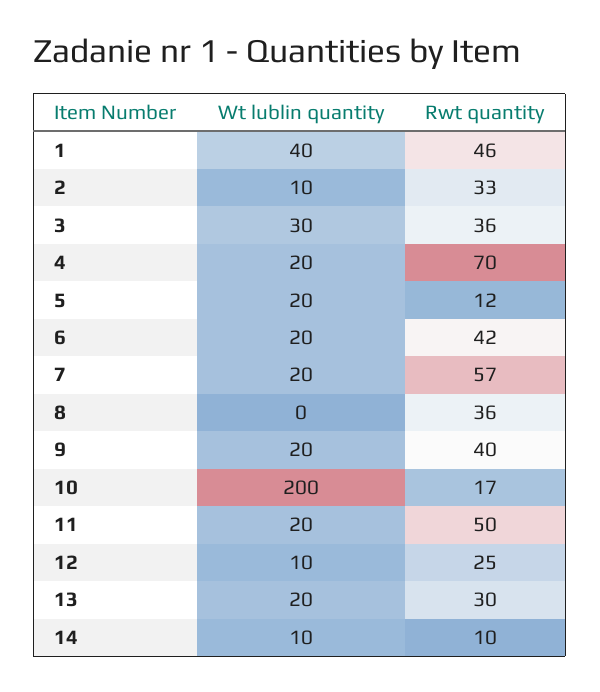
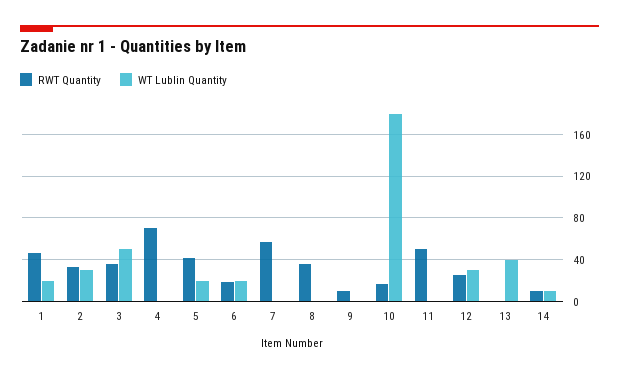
Wt lublin quantity, 1: 40 -> 20
Wt lublin quantity, 2: 10 -> 30
Wt lublin quantity, 3: 30 -> 50
Wt lublin quantity, 4: 20 -> 0
Rwt quantity, 5: 12 -> 40
Rwt quantity, 6: 42 -> 20
Wt lublin quantity, 7: 20 -> 0
Wt lublin quantity, 9: 20 -> 0
Rwt quantity, 9: 40 -> 10
Wt lublin quantity, 10: 200 -> 180
Wt lublin quantity, 11: 20 -> 0
Wt lublin quantity, 12: 10 -> 30
Wt lublin quantity, 13: 20 -> 40
Rwt quantity, 13: 30 -> 0

